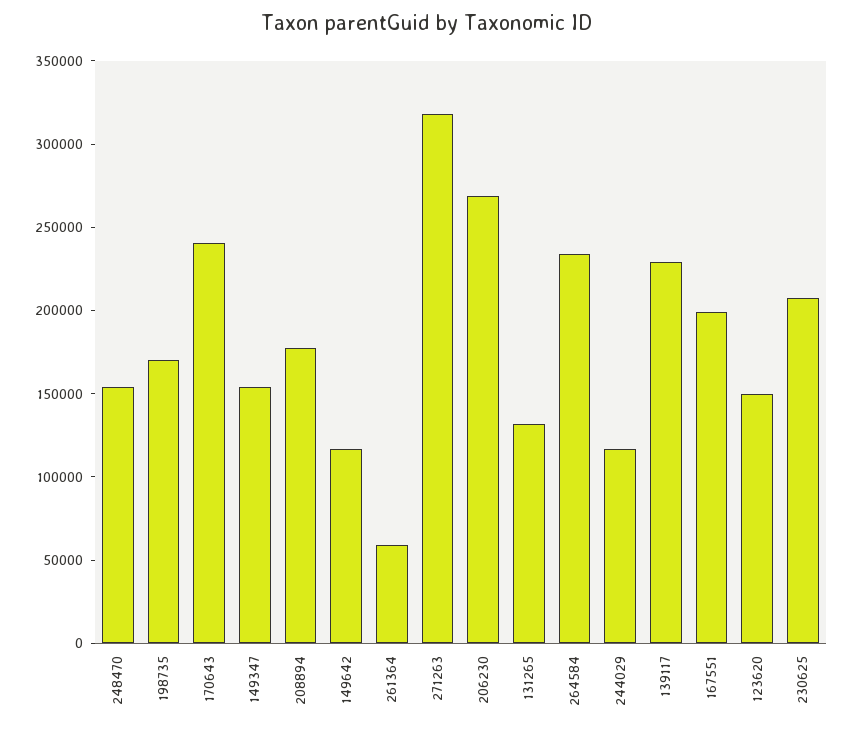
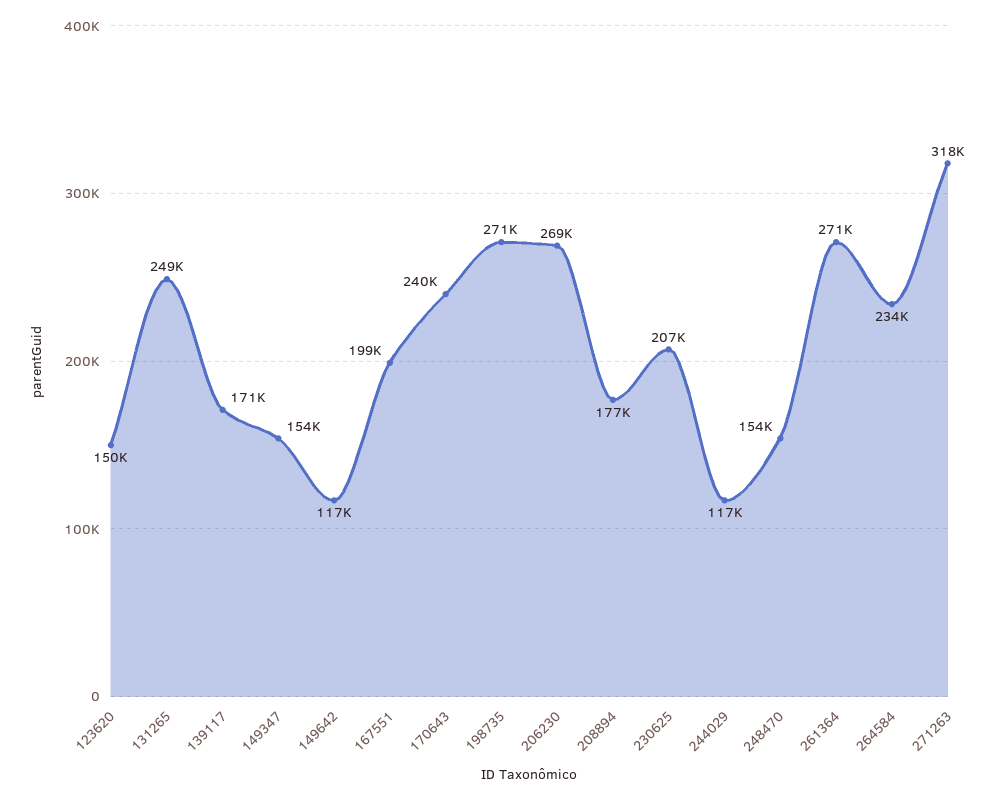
198735: 170000 -> 271000
261364: 60000 -> 271000
131265: 130000 -> 249000
139117: 230000 -> 171000

